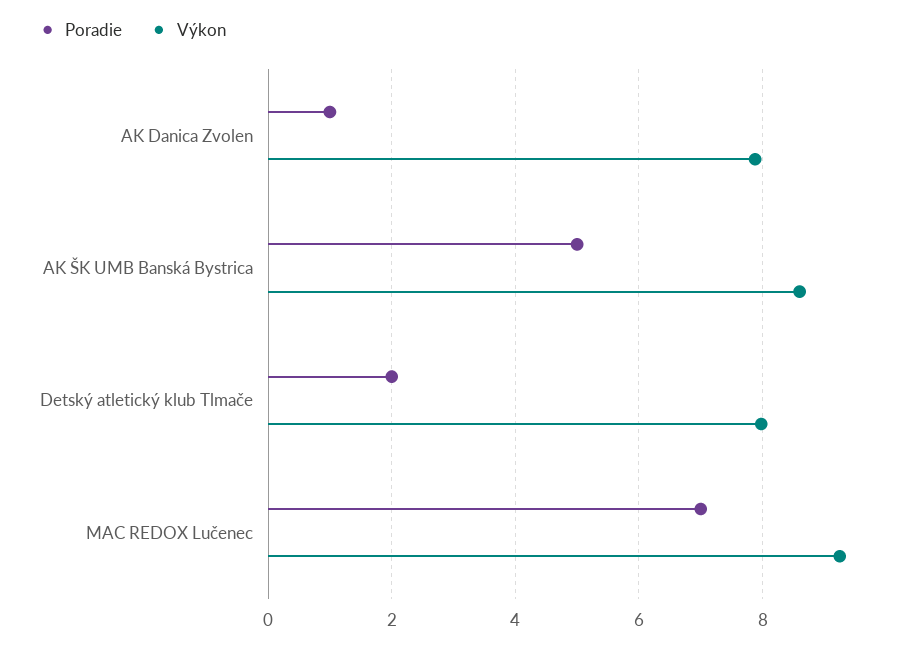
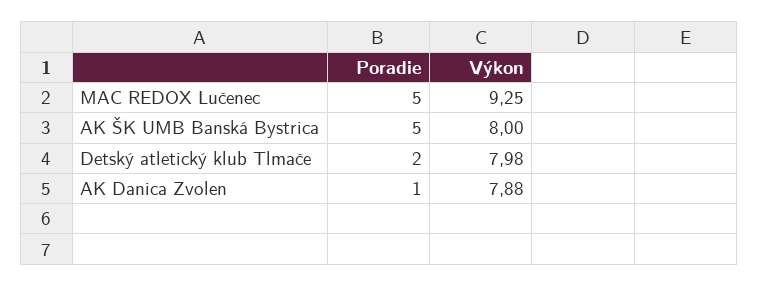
Výkon, AK ŠK UMB Banská Bystrica: 8.6 -> 8
Poradie, MAC REDOX Lučenec: 7 -> 5

